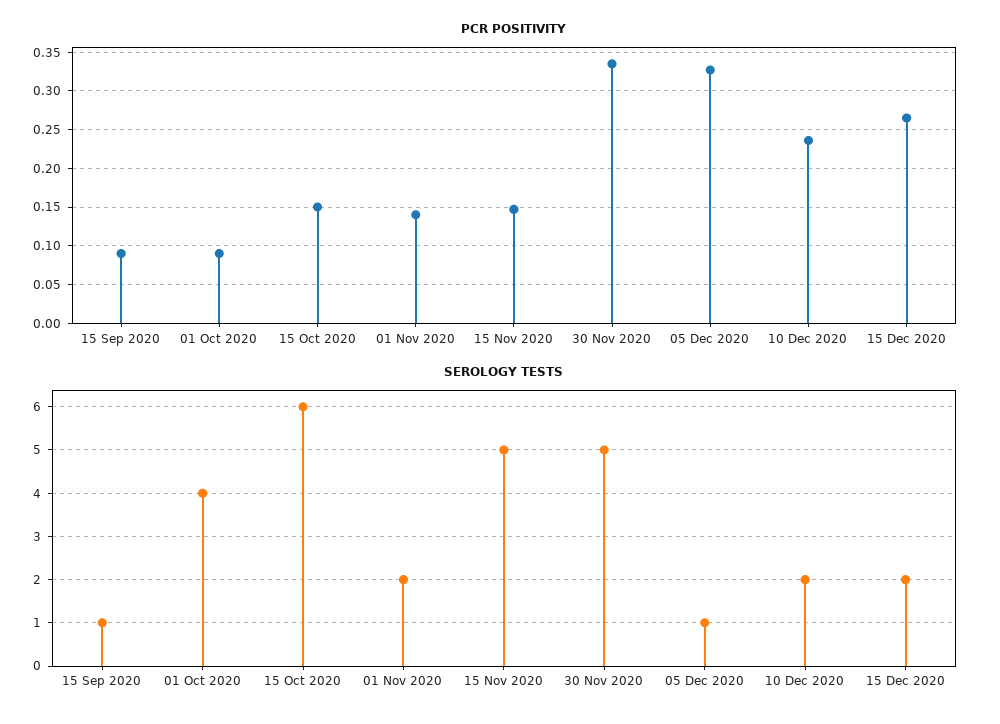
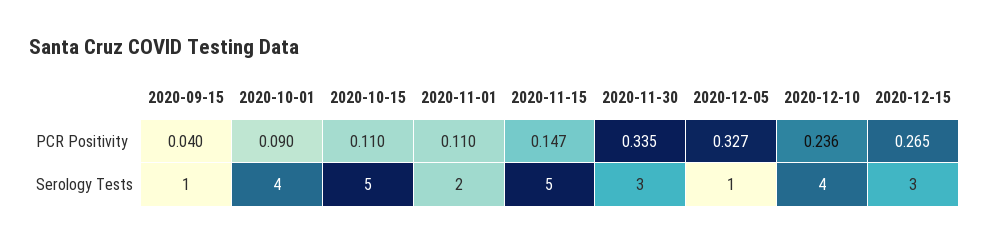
PCR POSITIVITY, 15 Sep 2020: 0.09 -> 0.04
PCR POSITIVITY, 15 Oct 2020: 0.15 -> 0.11
PCR POSITIVITY, 01 Nov 2020: 0.14 -> 0.11
SEROLOGY TESTS, 15 Oct 2020: 6 -> 5
SEROLOGY TESTS, 30 Nov 2020: 5 -> 3
SEROLOGY TESTS, 10 Dec 2020: 2 -> 4
SEROLOGY TESTS, 15 Dec 2020: 2 -> 3

